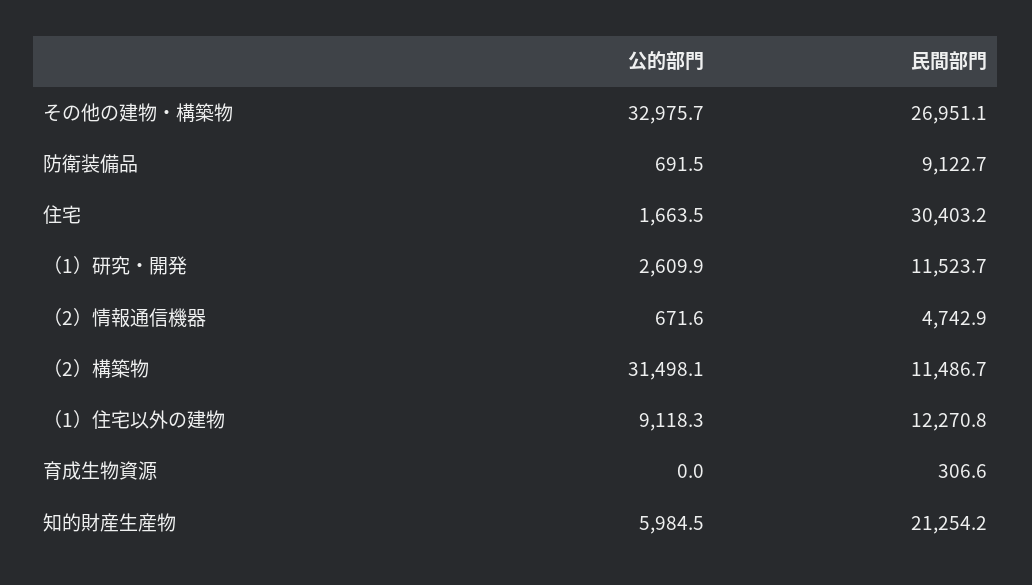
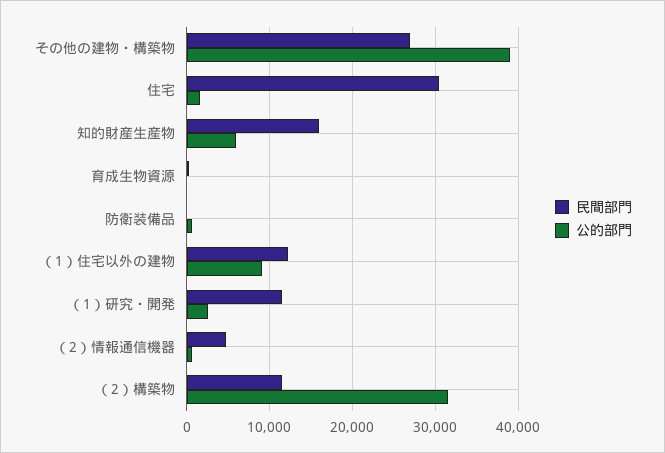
公的部門, その他の建物・構築物: 32975.7 -> 39000
民間部門, 防衛装備品: 9122.7 -> 0
民間部門, 知的財産生産物: 21254.2 -> 16000

